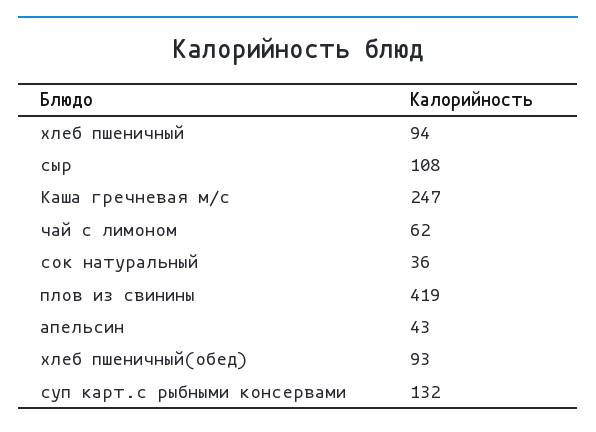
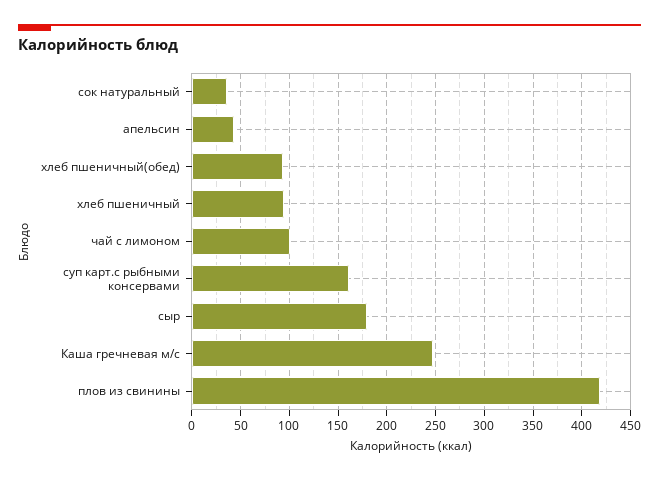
сыр: 108 -> 180
чай с лимоном: 62 -> 100
суп карт.с рыбными консервами: 132 -> 160

